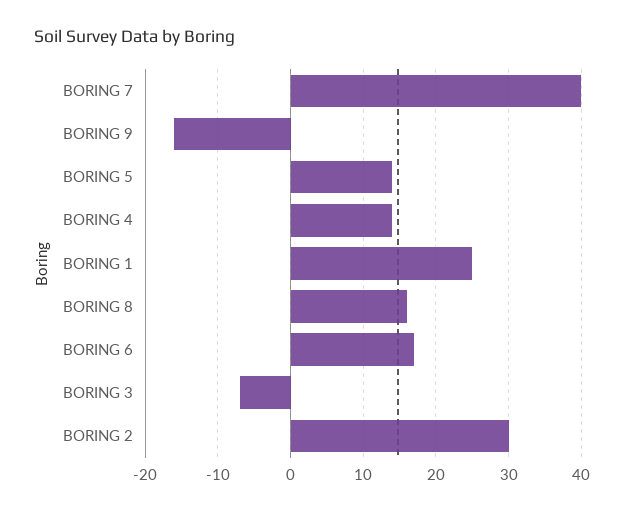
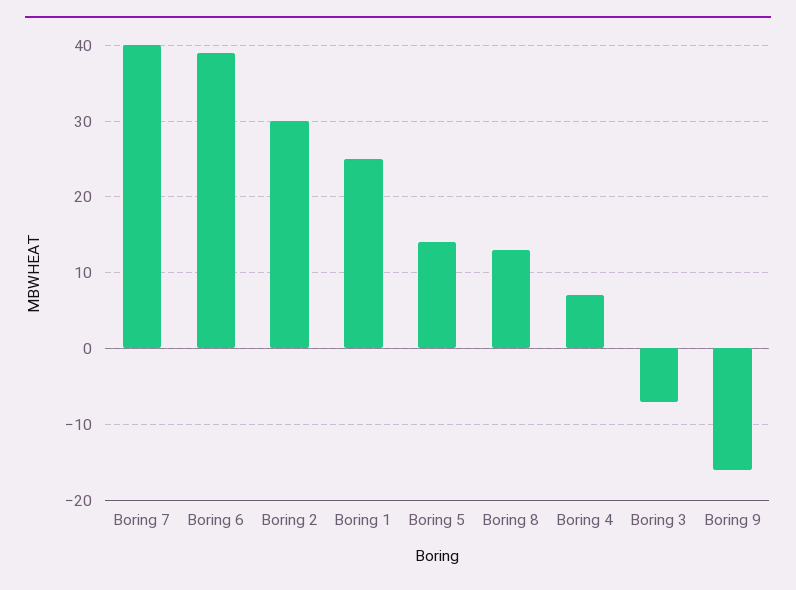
BORING 4: 14 -> 7
BORING 8: 16 -> 13
BORING 6: 17 -> 39

